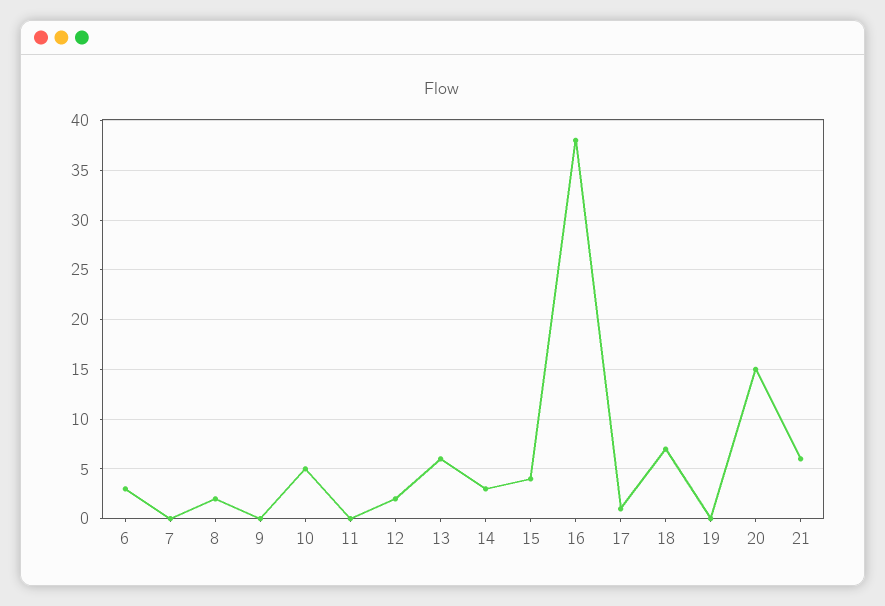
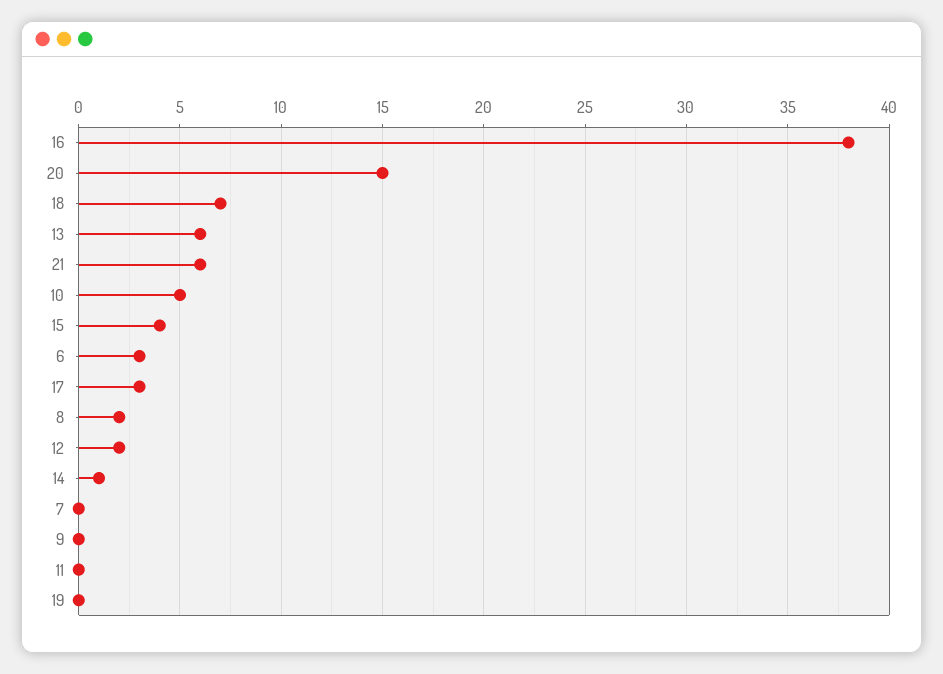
14: 3 -> 1
17: 1 -> 3

